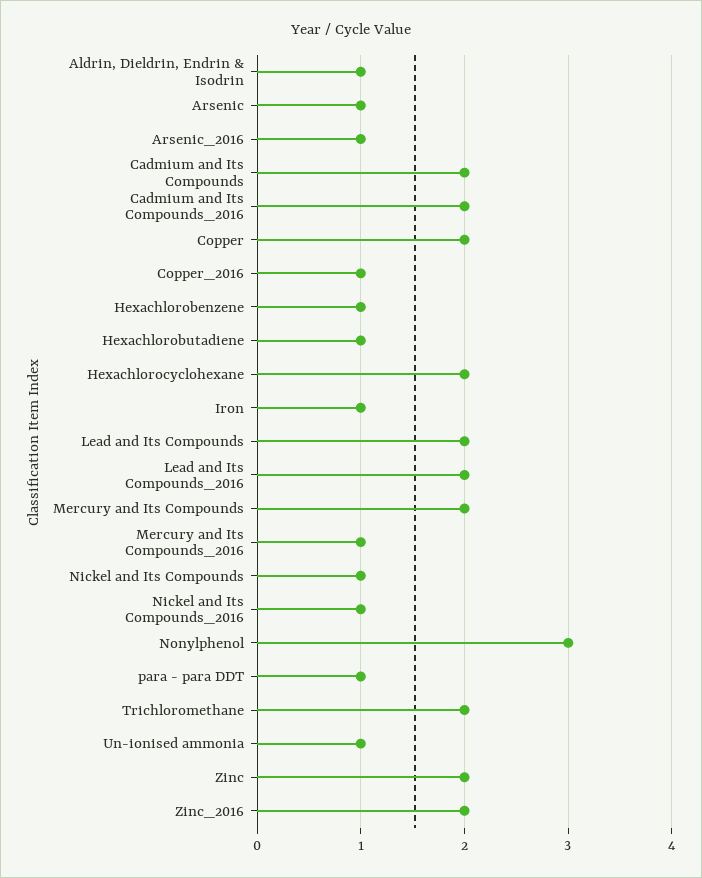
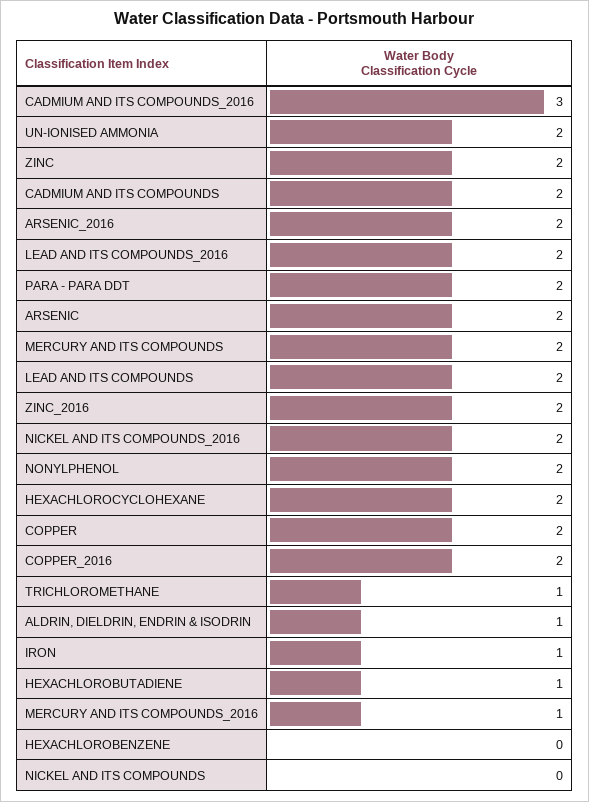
Arsenic: 1 -> 2
Arsenic_2016: 1 -> 2
Cadmium and Its Compounds_2016: 2 -> 3
Copper_2016: 1 -> 2
Hexachlorobenzene: 1 -> 0
Nickel and Its Compounds: 1 -> 0
Nickel and Its Compounds_2016: 1 -> 2
Nonylphenol: 3 -> 2
para - para DDT: 1 -> 2
Trichloromethane: 2 -> 1
Un-ionised ammonia: 1 -> 2

